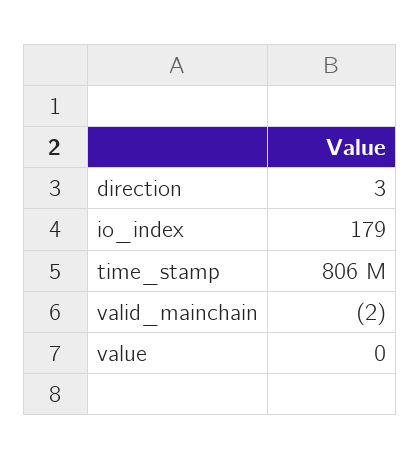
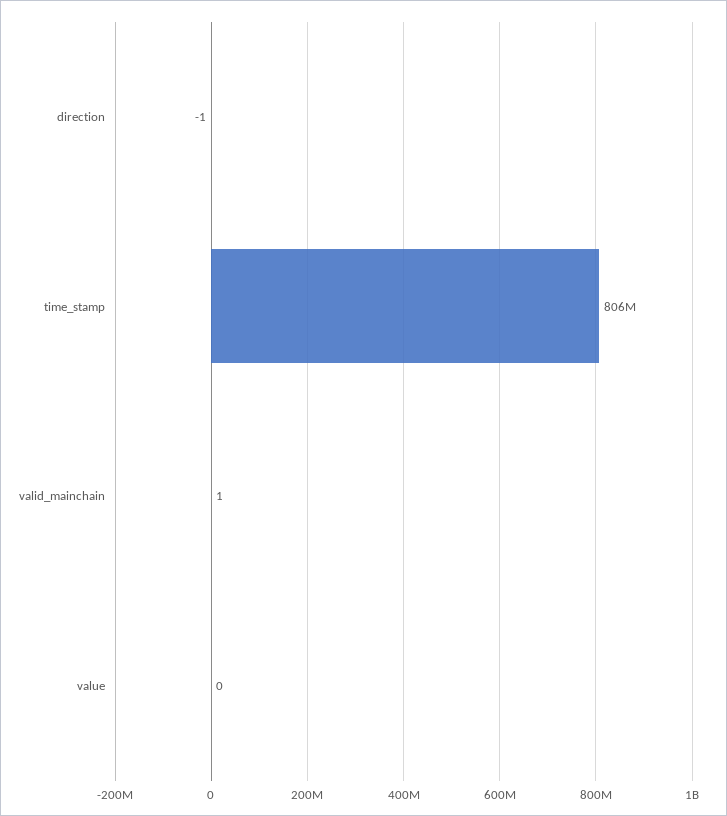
direction: 3 -> -1
io_index: 179 -> none
valid_mainchain: -2 -> 1

